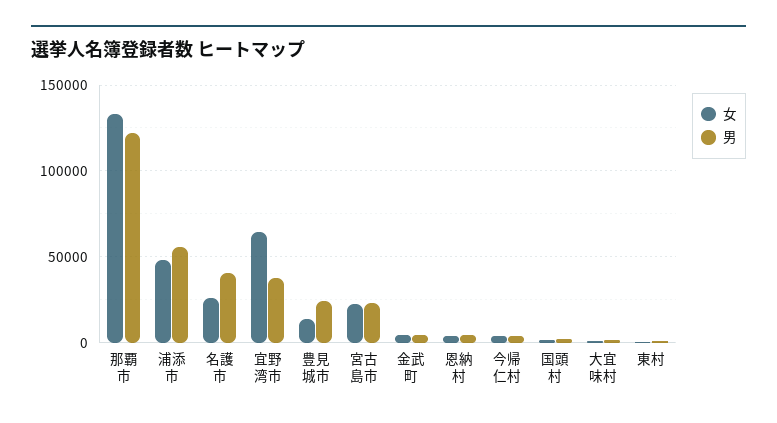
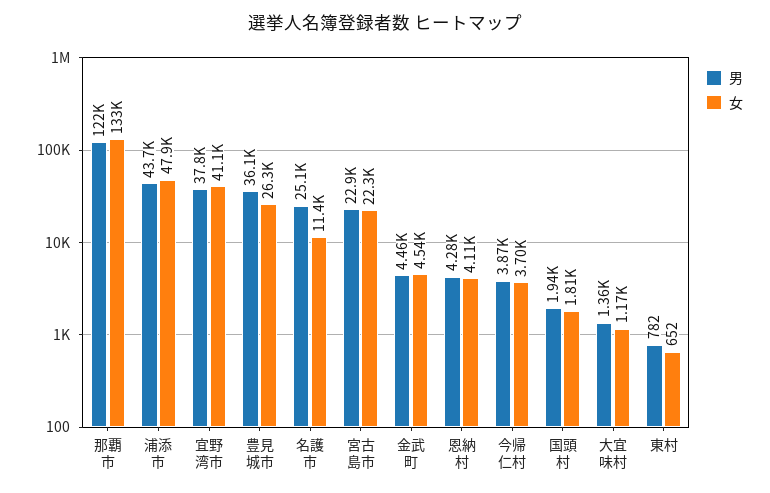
男, 浦添市: 55000 -> 43700
女, 名護市: 25000 -> 11400
男, 名護市: 40000 -> 25100
女, 宜野湾市: 65000 -> 41100
女, 豊見城市: 15000 -> 26300
男, 豊見城市: 25000 -> 36100

